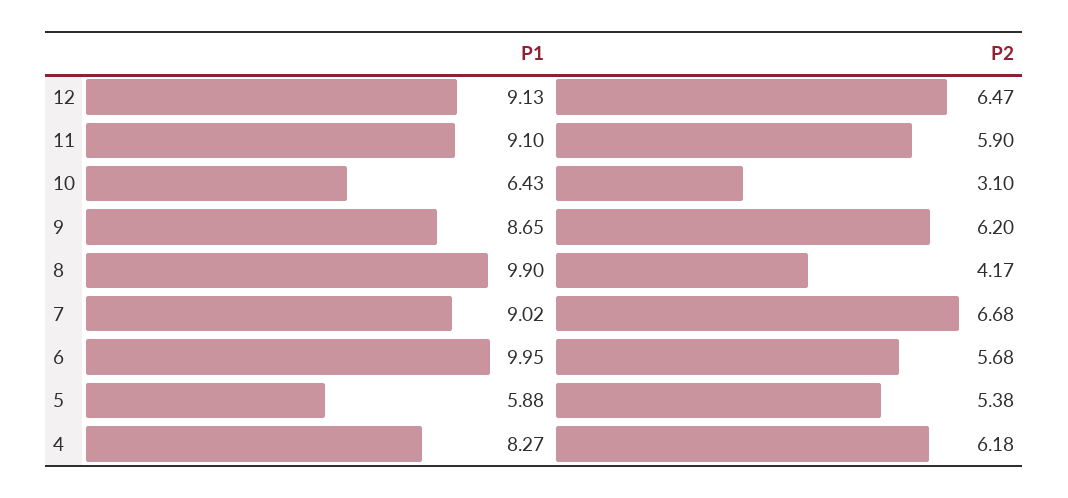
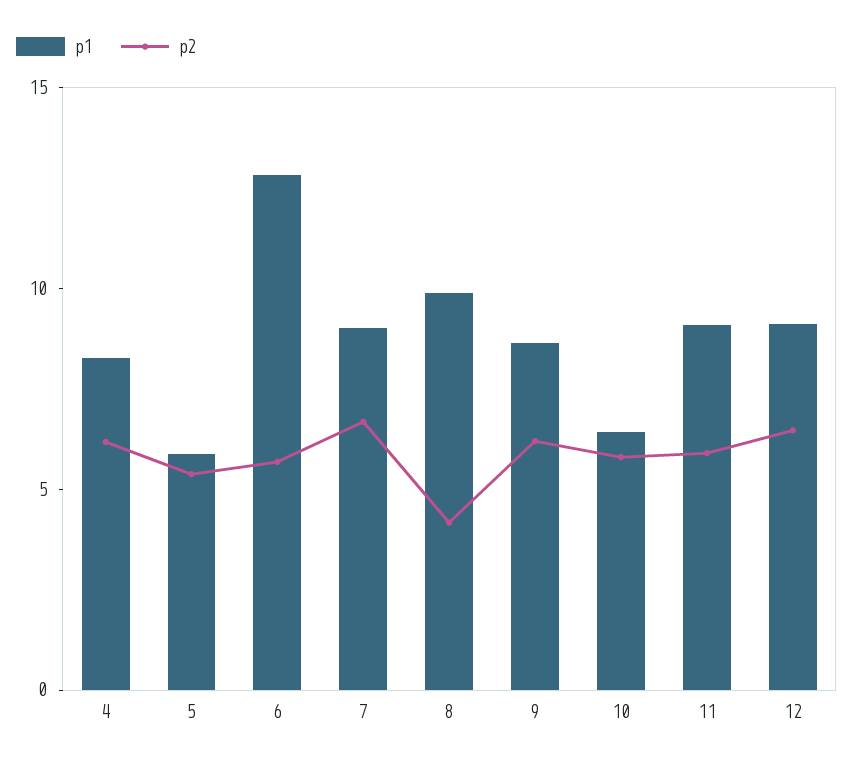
P2, 10: 3.1 -> 6
P1, 6: 9.95 -> 13

